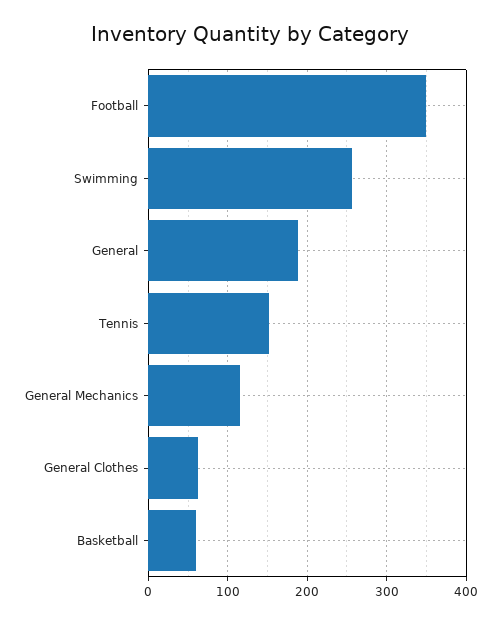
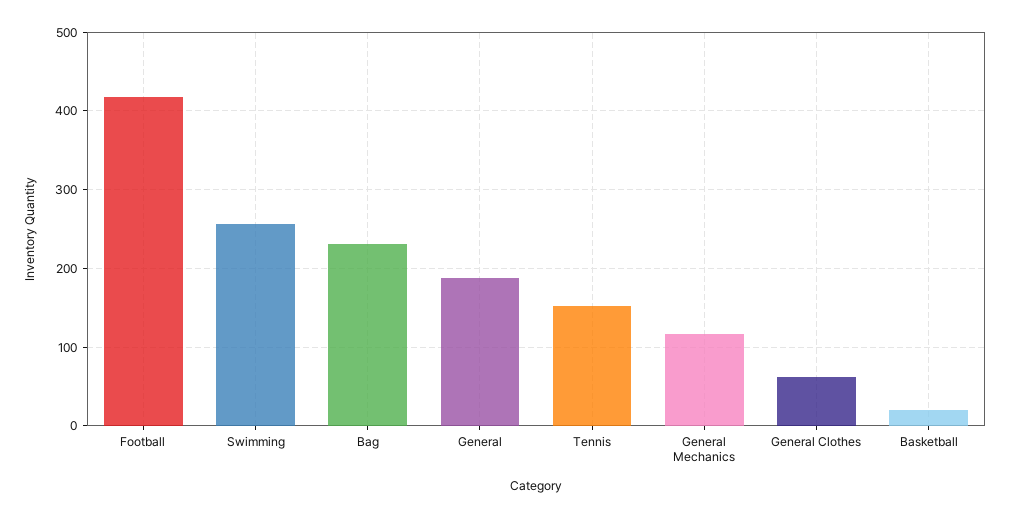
Football: 350 -> 420
Basketball: 60 -> 20
Bag: none -> 230

